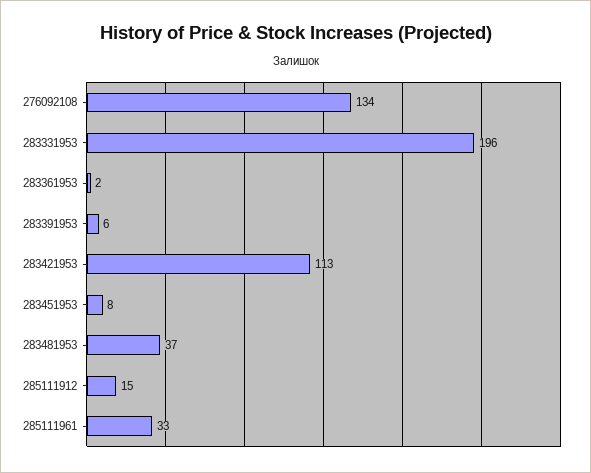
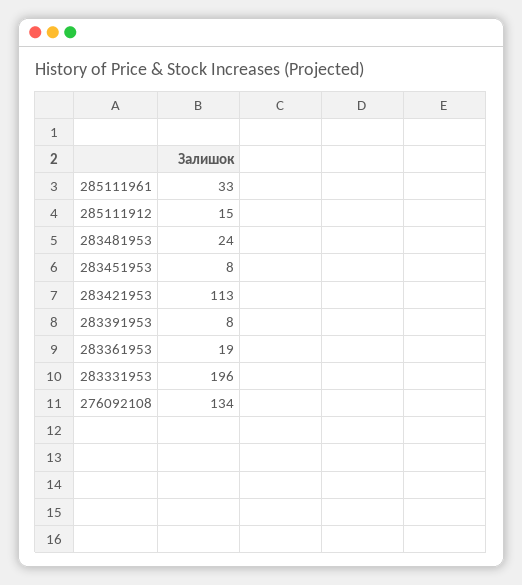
283361953: 2 -> 19
283391953: 6 -> 8
283481953: 37 -> 24

